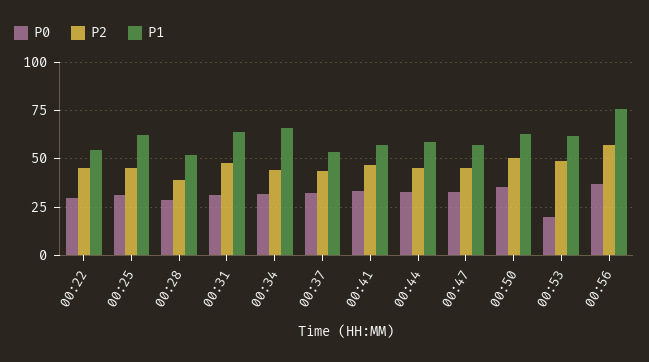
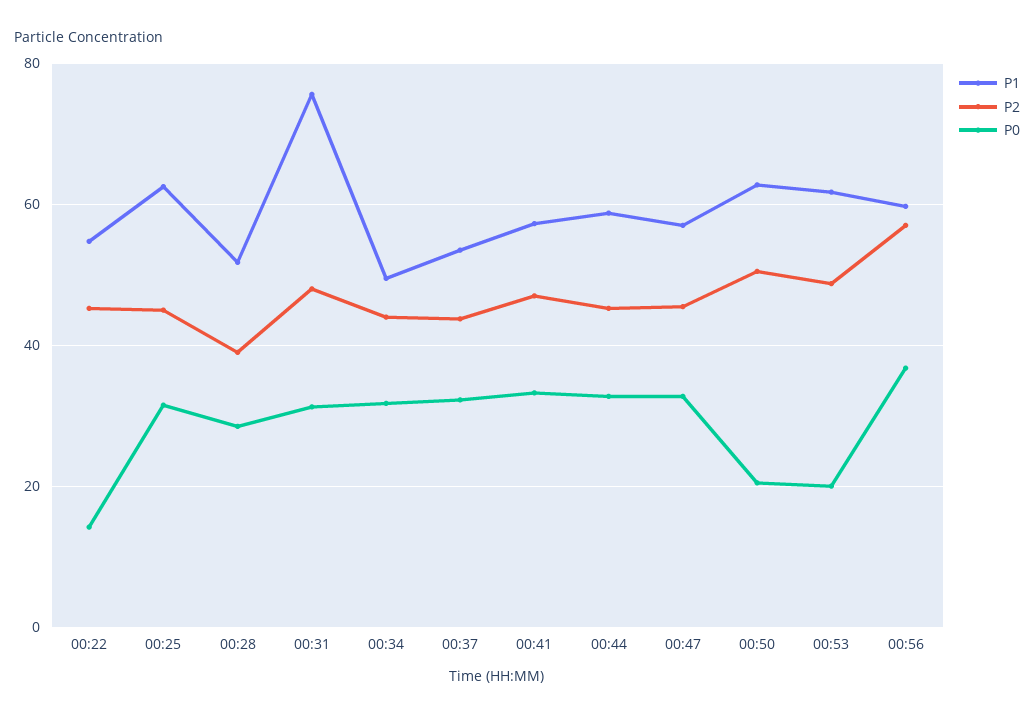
P0, 00:22: 30 -> 14
P1, 00:31: 65 -> 76
P1, 00:34: 65 -> 50
P0, 00:50: 35 -> 20
P1, 00:56: 75 -> 60

